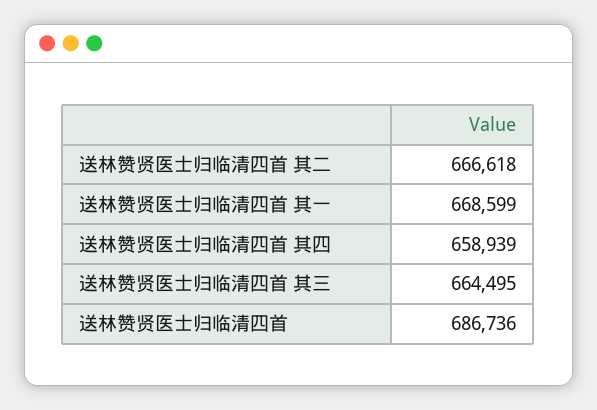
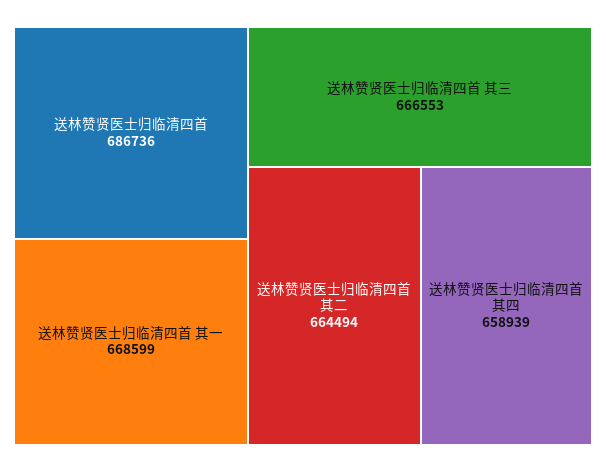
送林赞贤医士归临清四首 其二: 666618 -> 664494
送林赞贤医士归临清四首 其三: 664495 -> 666553

